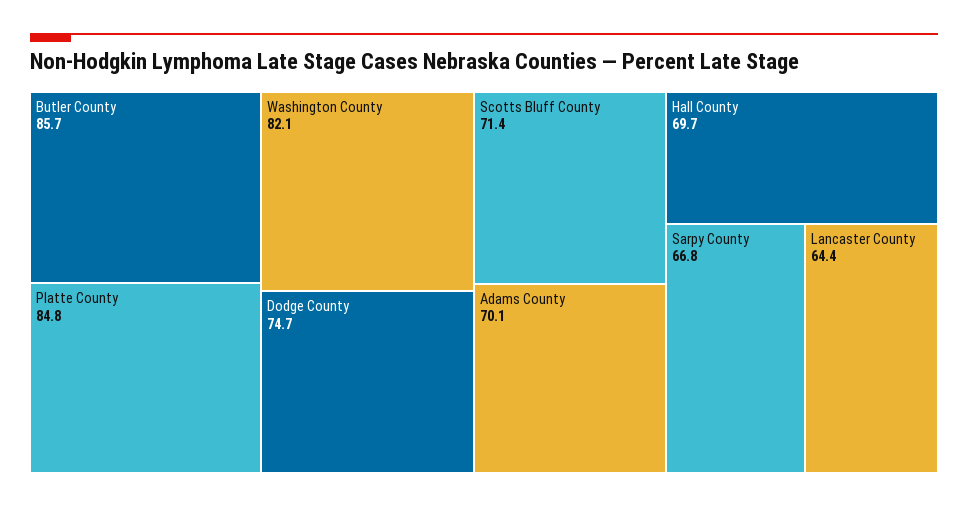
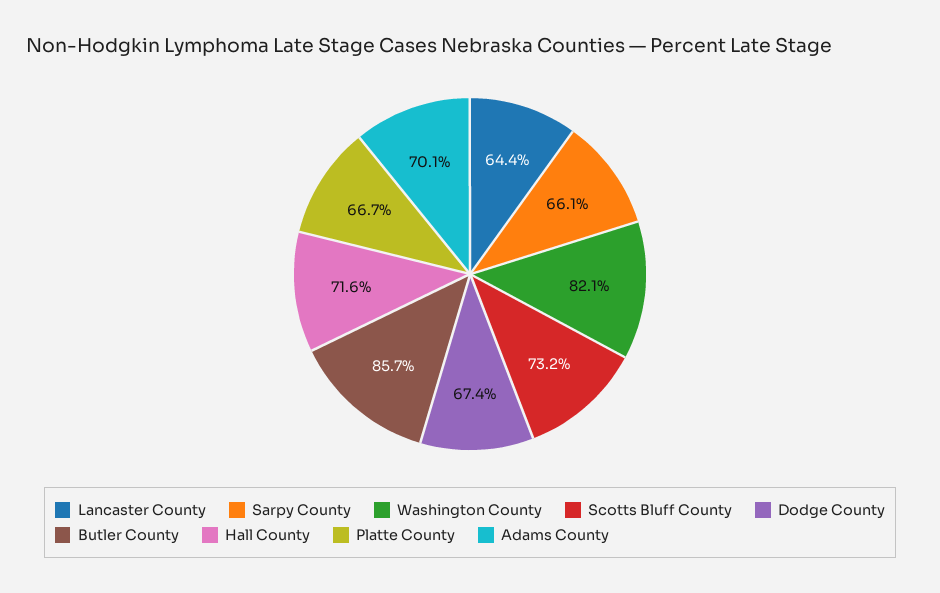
Platte County: 84.8 -> 66.7
Dodge County: 74.7 -> 67.4
Scotts Bluff County: 71.4 -> 73.2
Hall County: 69.7 -> 71.6
Sarpy County: 66.8 -> 66.1

